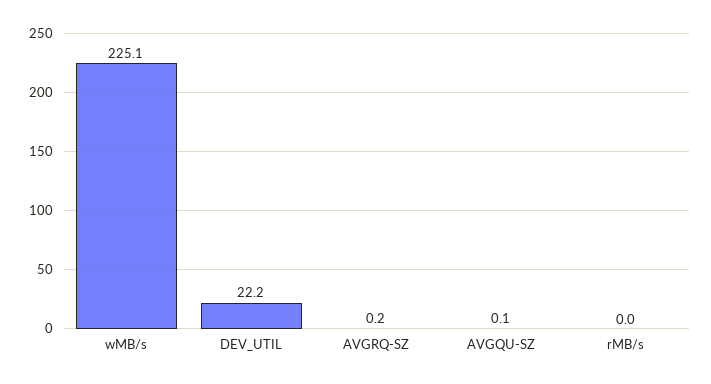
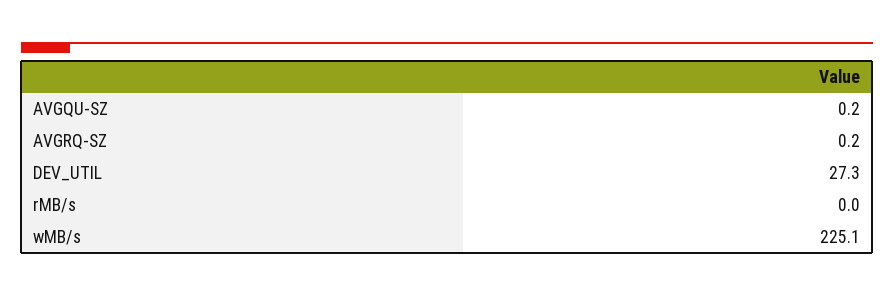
DEV_UTIL: 22.2 -> 27.3
AVGQU-SZ: 0.1 -> 0.2

